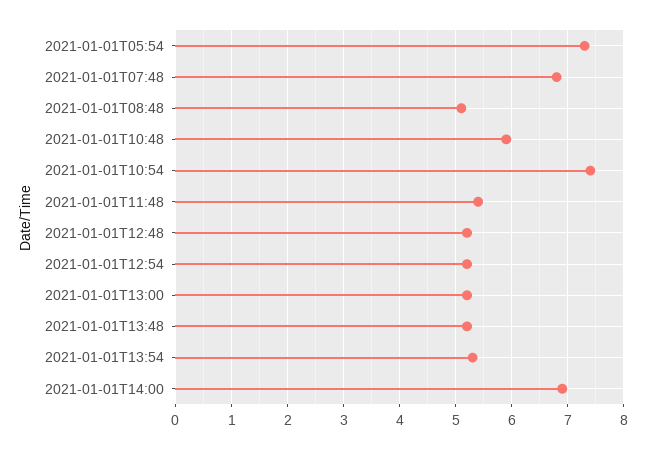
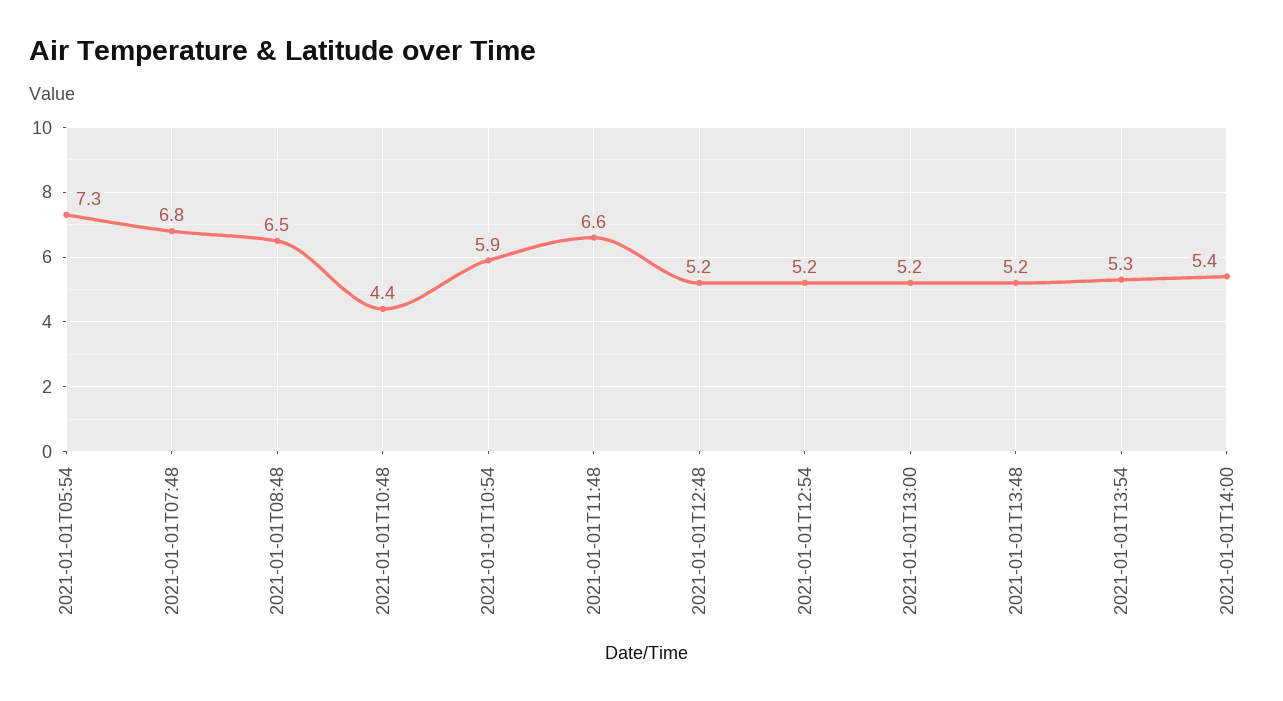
2021-01-01T08:48: 5 -> 6.5
2021-01-01T10:48: 6 -> 4.4
2021-01-01T10:54: 7.5 -> 5.9
2021-01-01T11:48: 5.5 -> 6.6
2021-01-01T14:00: 7 -> 5.4

